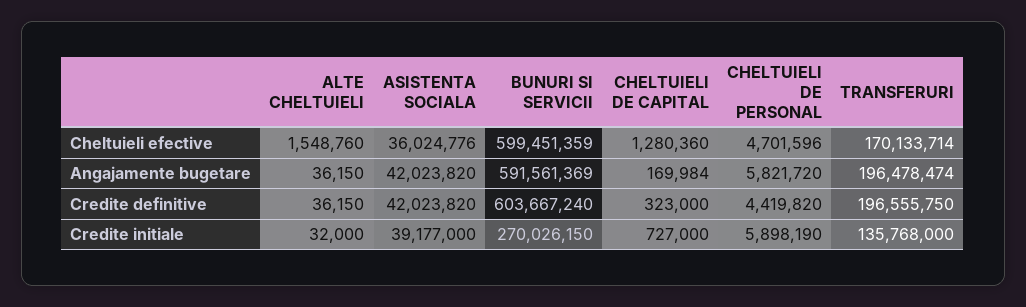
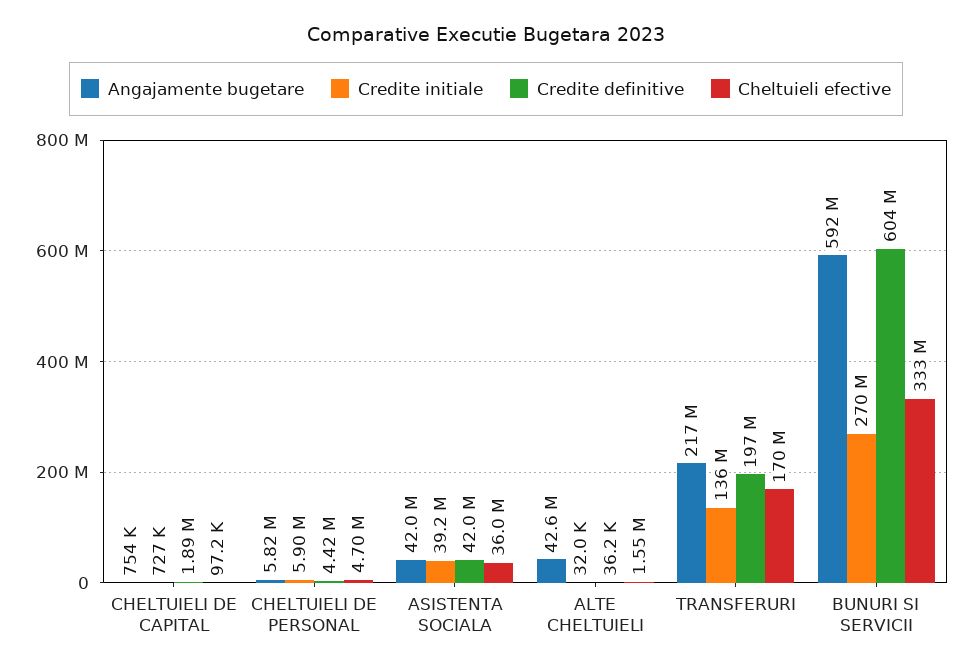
Cheltuieli efective, BUNURI SI SERVICII: 599451359 -> 333000000
Cheltuieli efective, CHELTUIELI DE CAPITAL: 1280360 -> 97200
Angajamente bugetare, ALTE CHELTUIELI: 36150 -> 42600000
Angajamente bugetare, CHELTUIELI DE CAPITAL: 169984 -> 754000
Angajamente bugetare, TRANSFERURI: 196478474 -> 217000000
Credite definitive, CHELTUIELI DE CAPITAL: 323000 -> 1890000

